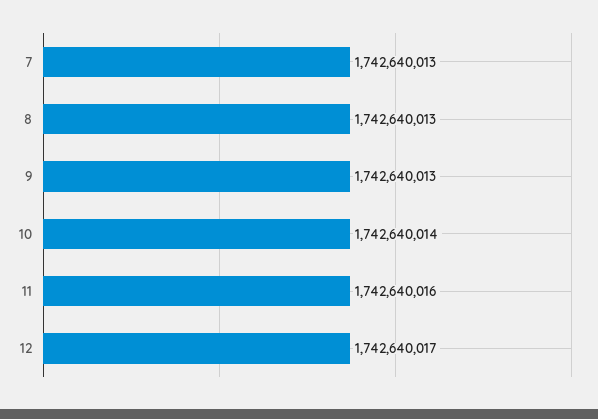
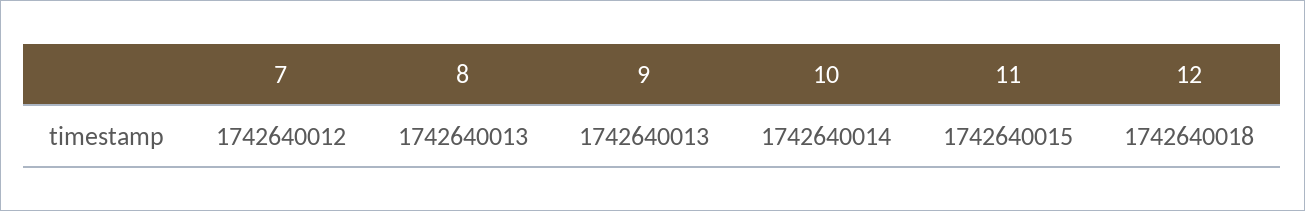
7: 1742640013 -> 1742640012
11: 1742640016 -> 1742640015
12: 1742640017 -> 1742640018

